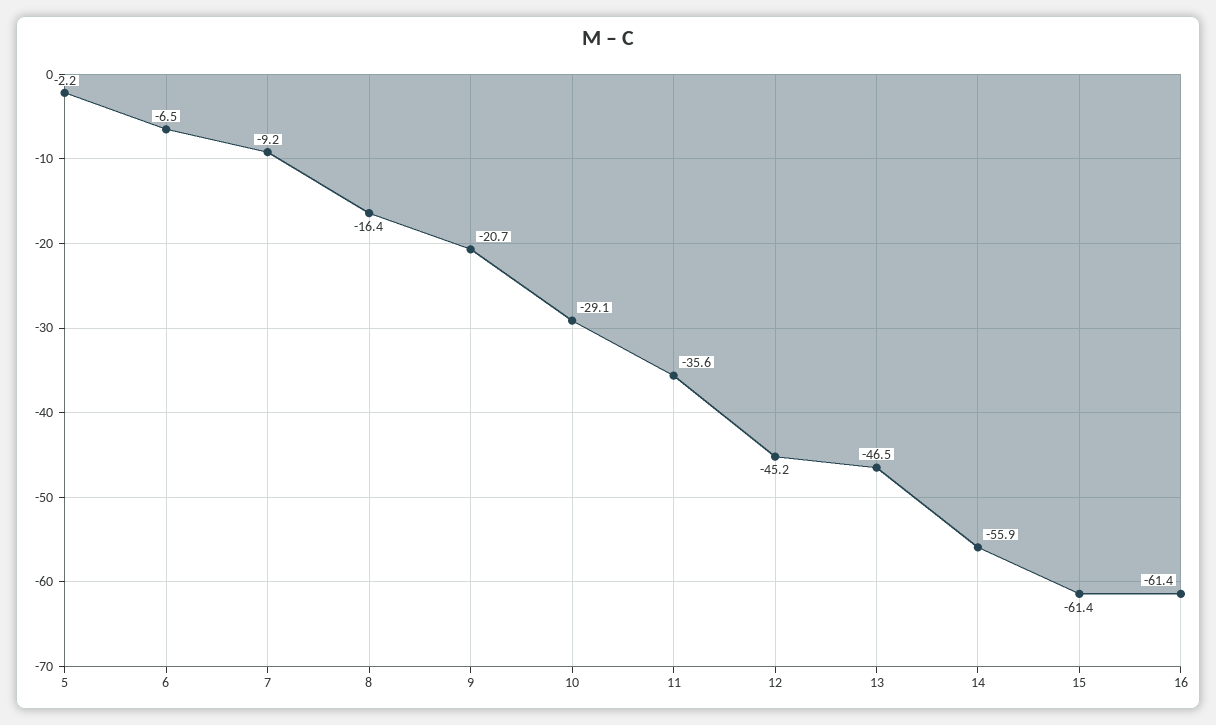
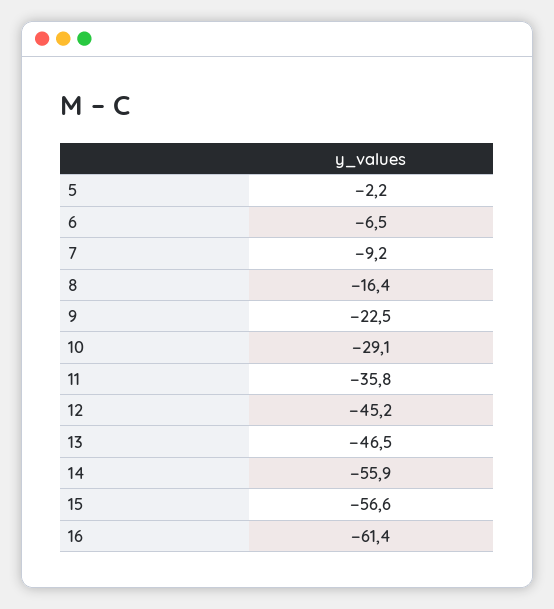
9: -20.7 -> -22.5
11: -35.6 -> -35.8
15: -61.4 -> -56.6

